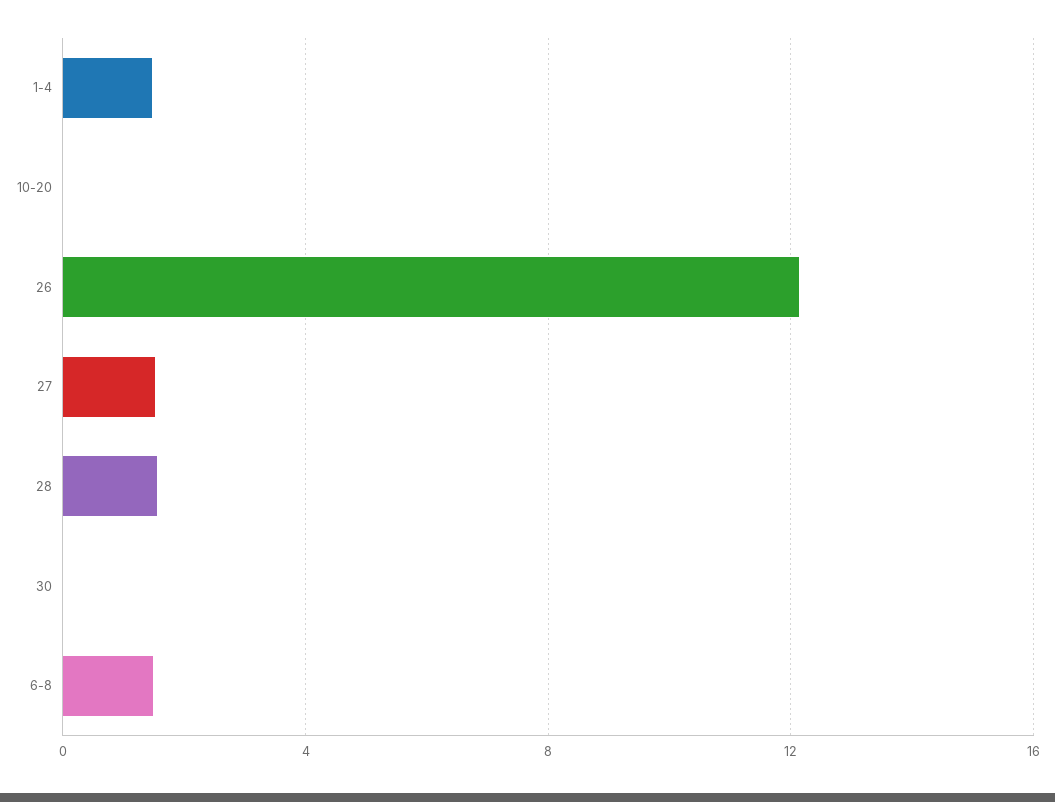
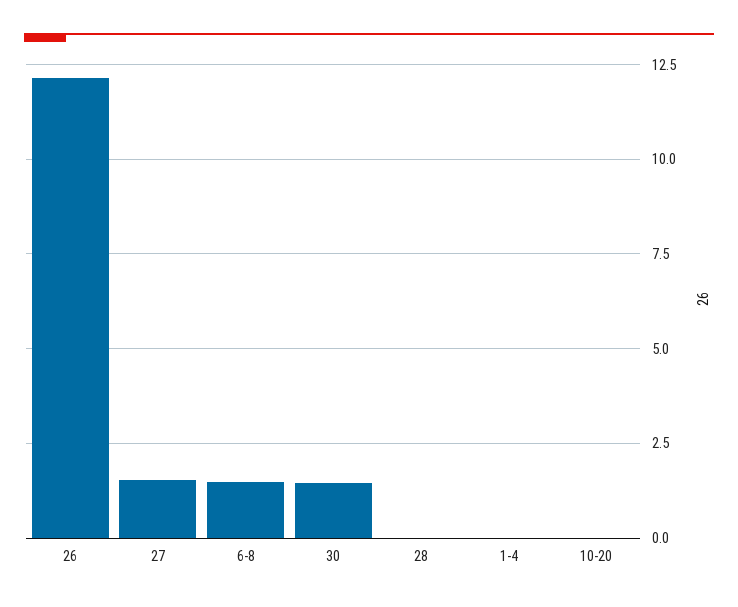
1-4: 1.5 -> 0
28: 1.5 -> 0
30: 0 -> 1.5

